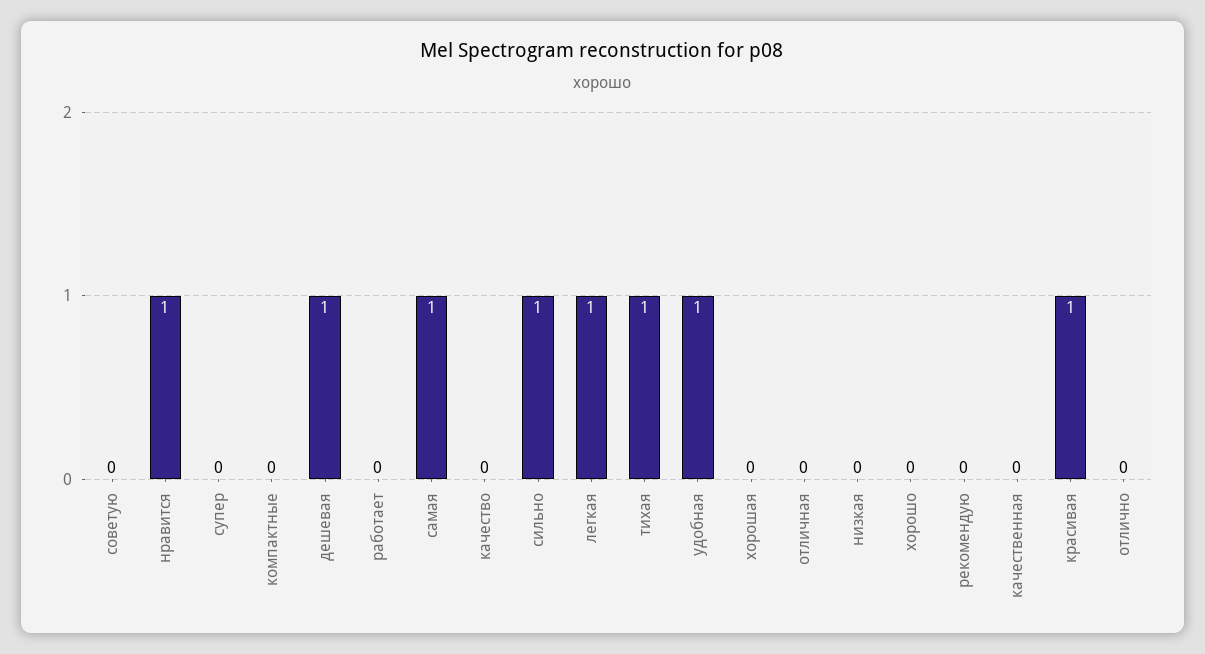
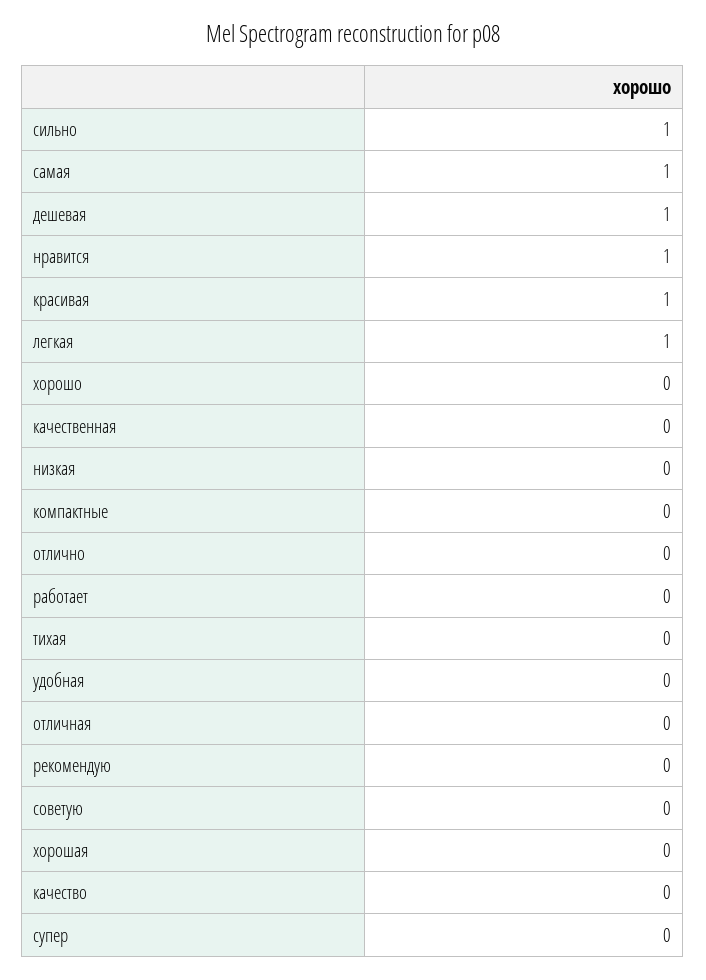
тихая: 1 -> 0
удобная: 1 -> 0

